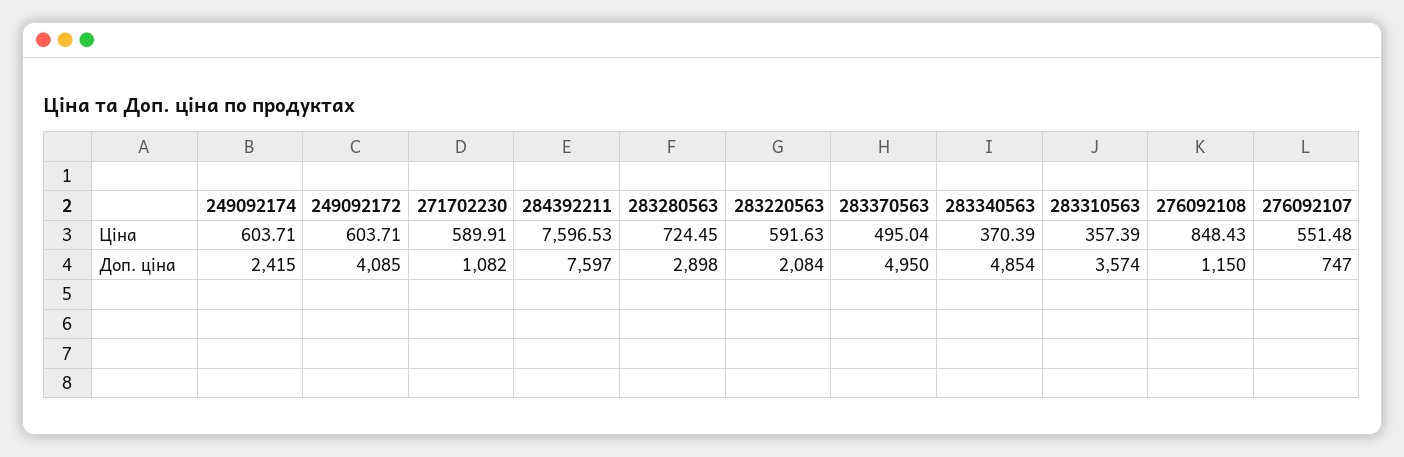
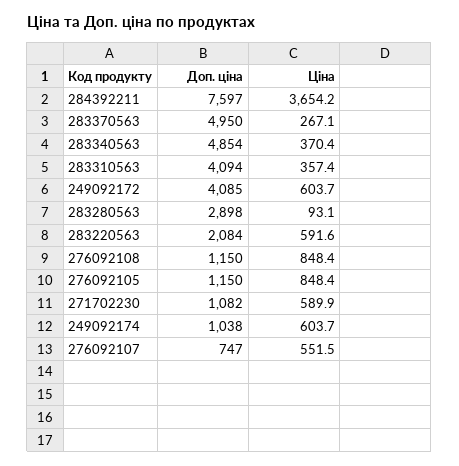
284392211, Ціна: 7596.53 -> 3654.2
283280563, Ціна: 724.45 -> 93.1
283370563, Ціна: 495.04 -> 267.1
249092174, Доп. ціна: 2415 -> 1038
283310563, Доп. ціна: 3574 -> 4094
276092105, Доп. ціна: none -> 1150
276092105, Ціна: none -> 848.4

